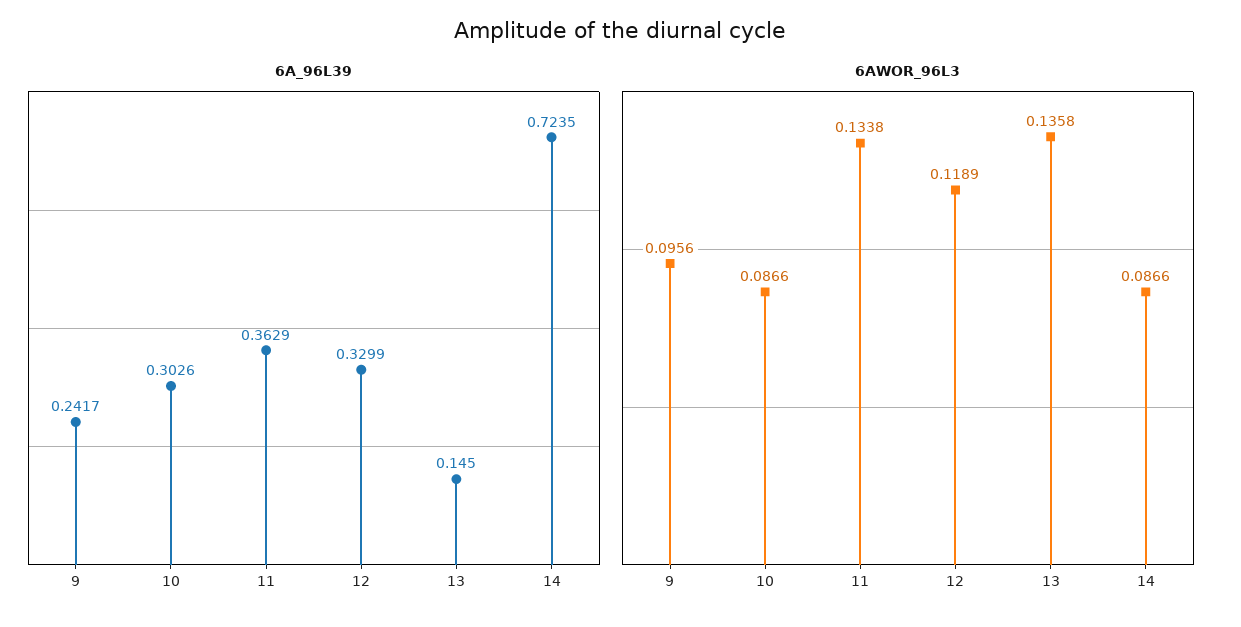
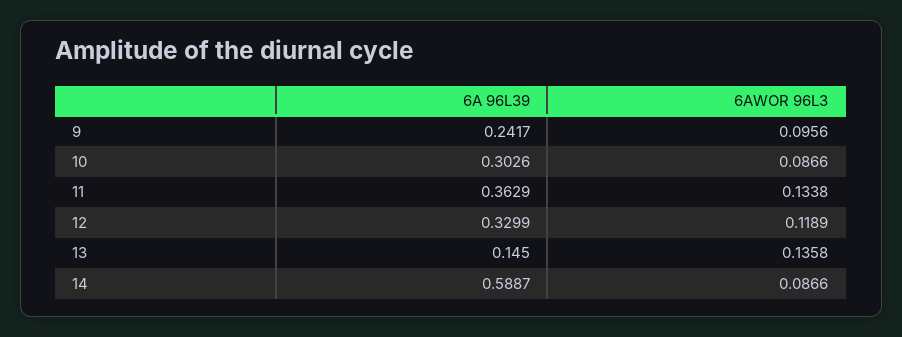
6A_96L39, 14: 0.7235 -> 0.5887

